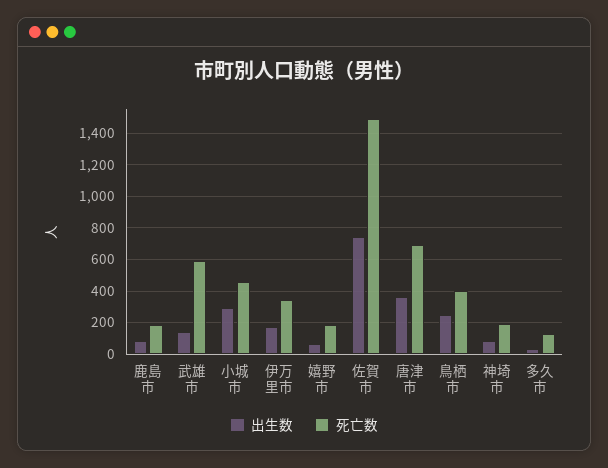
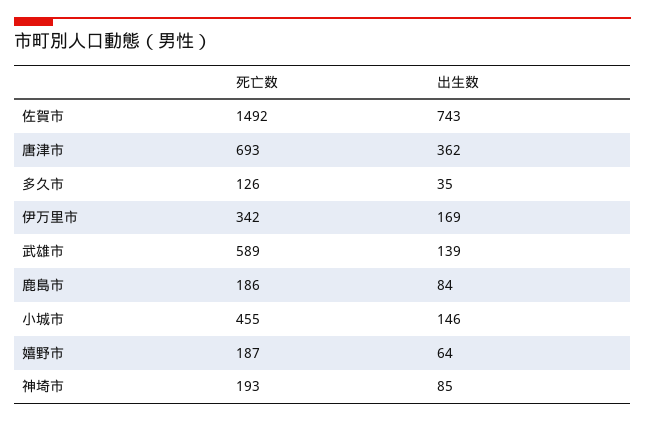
出生数, 小城市: 300 -> 146
出生数, 鳥栖市: 250 -> none
死亡数, 鳥栖市: 400 -> none

